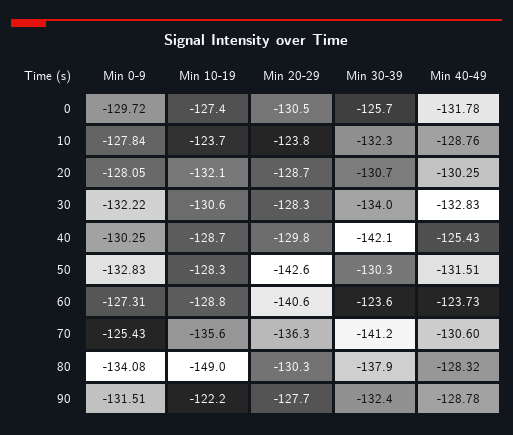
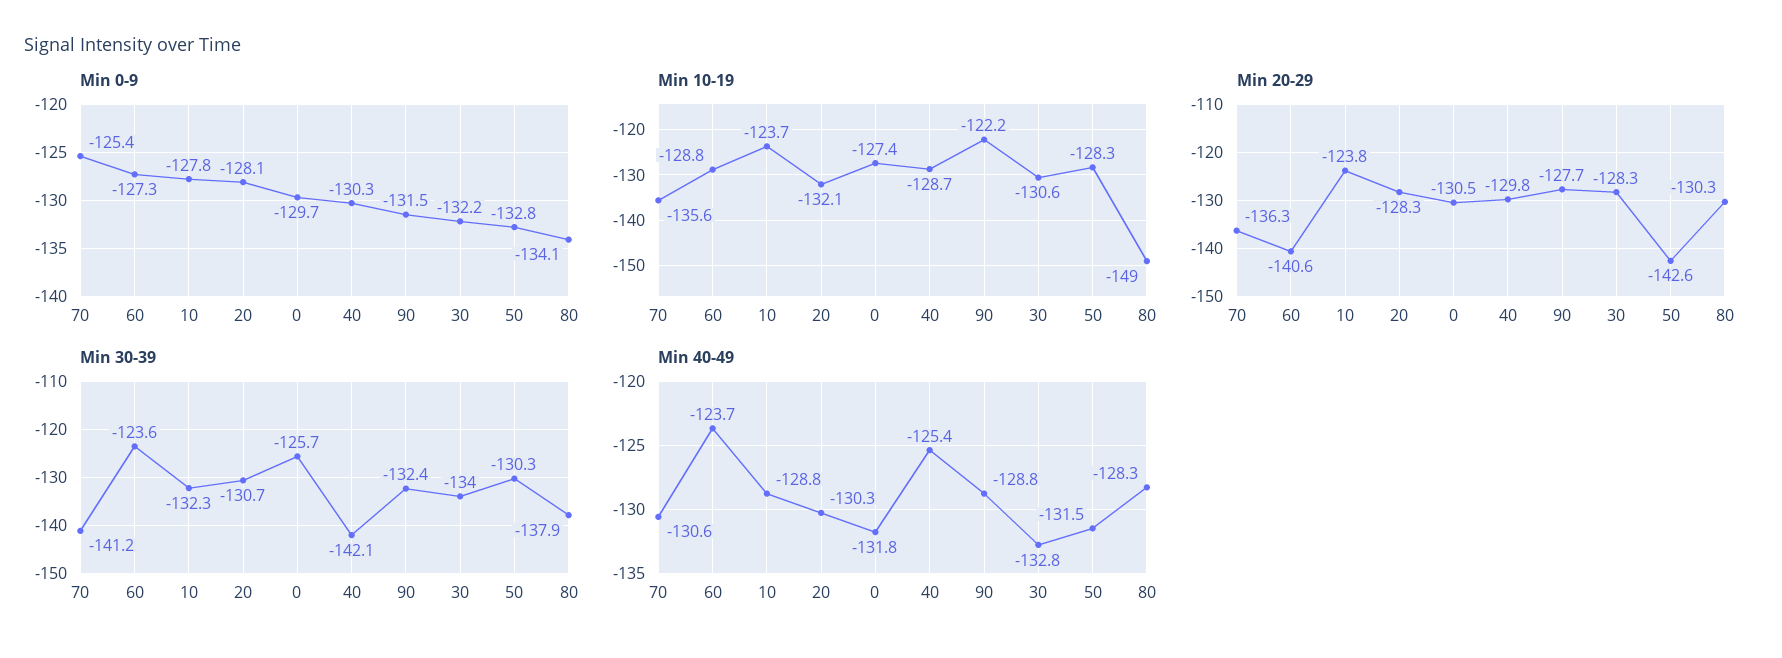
Min 20-29, 20: -128.7 -> -128.3

